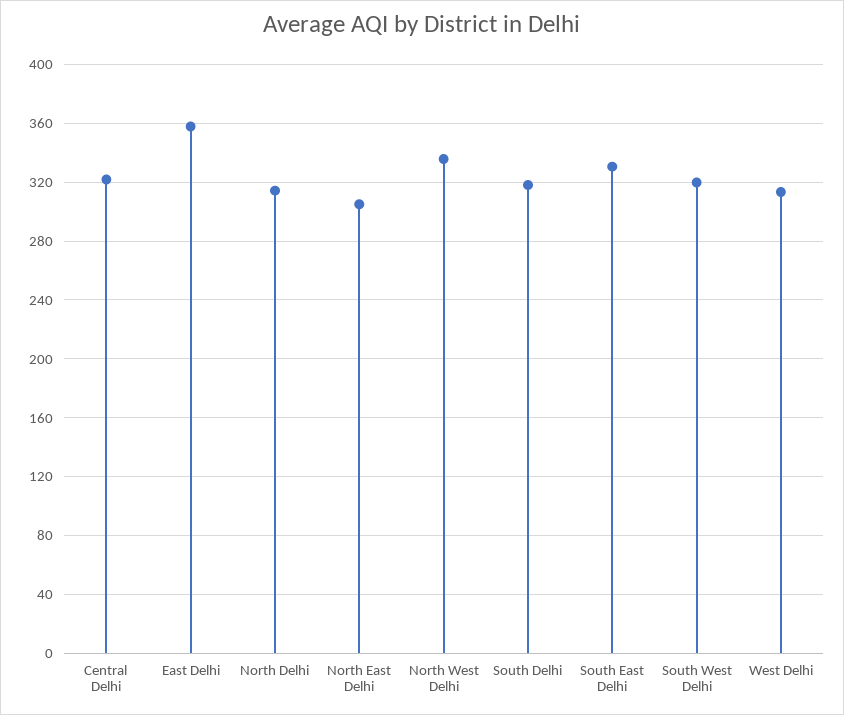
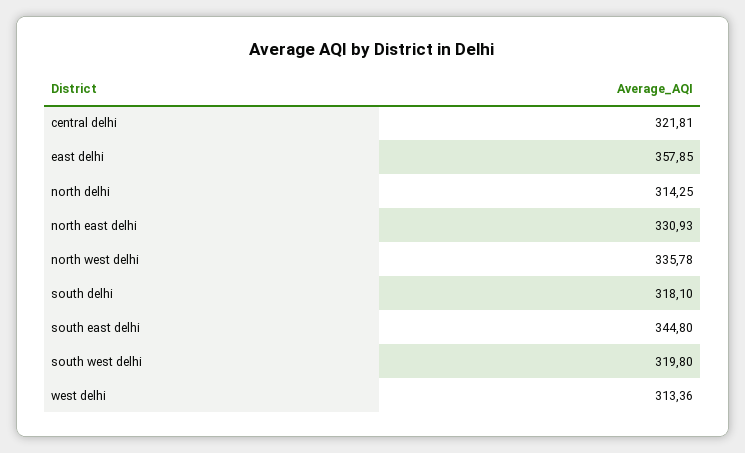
North East Delhi: 305 -> 330.93
South East Delhi: 330 -> 344.8

